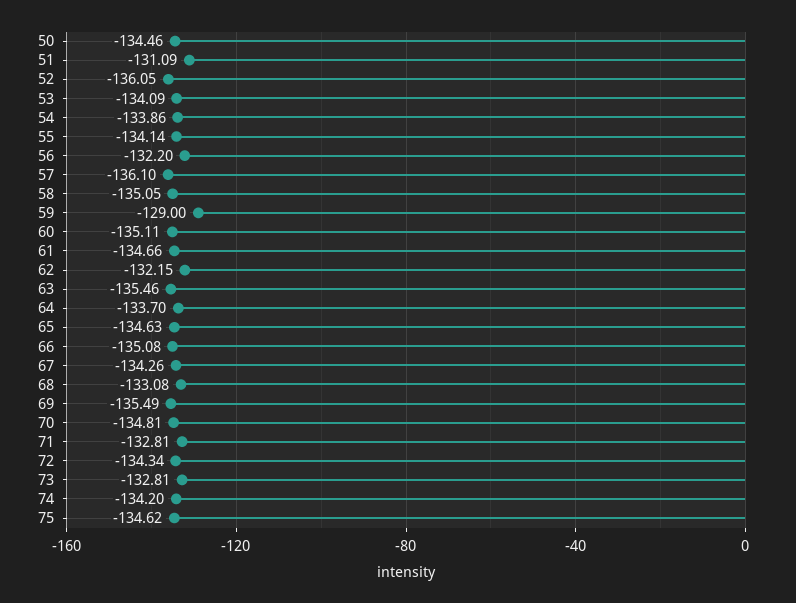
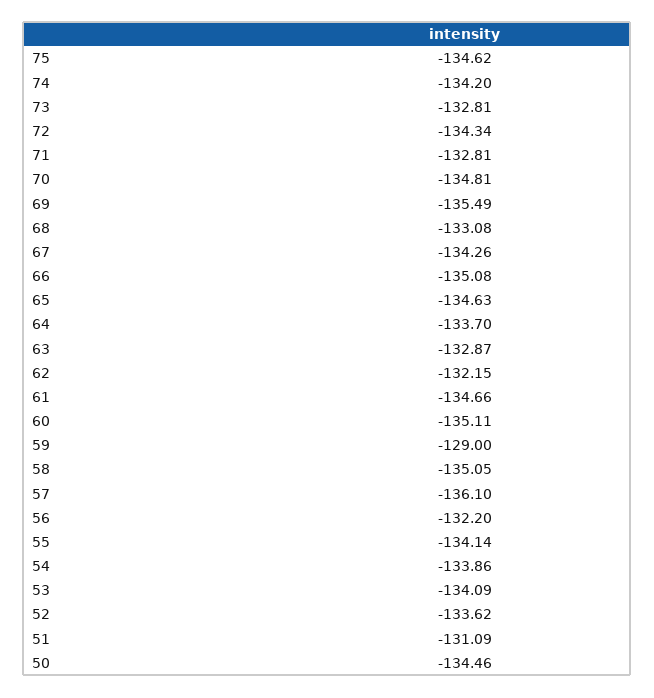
52: -136.05 -> -133.62
63: -135.46 -> -132.87

